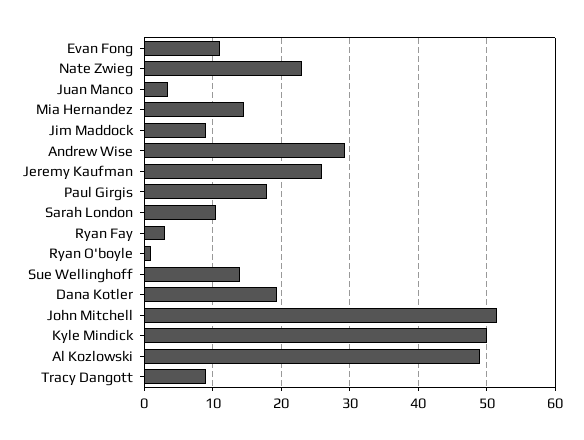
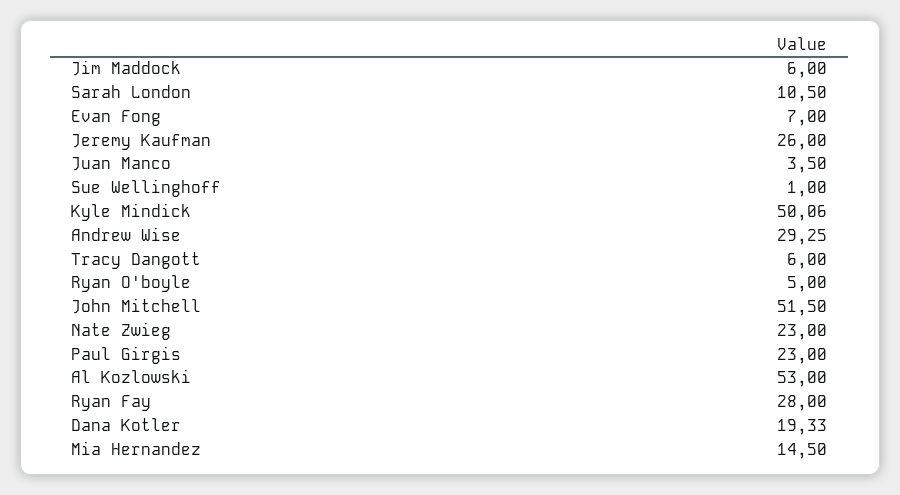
Evan Fong: 11 -> 7
Jim Maddock: 9 -> 6
Paul Girgis: 18 -> 23
Ryan Fay: 3 -> 28
Ryan O'boyle: 1 -> 5
Sue Wellinghoff: 14 -> 1
Al Kozlowski: 49 -> 53
Tracy Dangott: 9 -> 6

